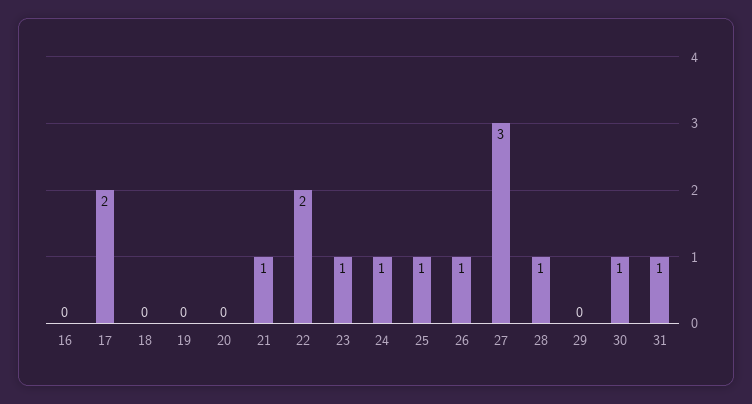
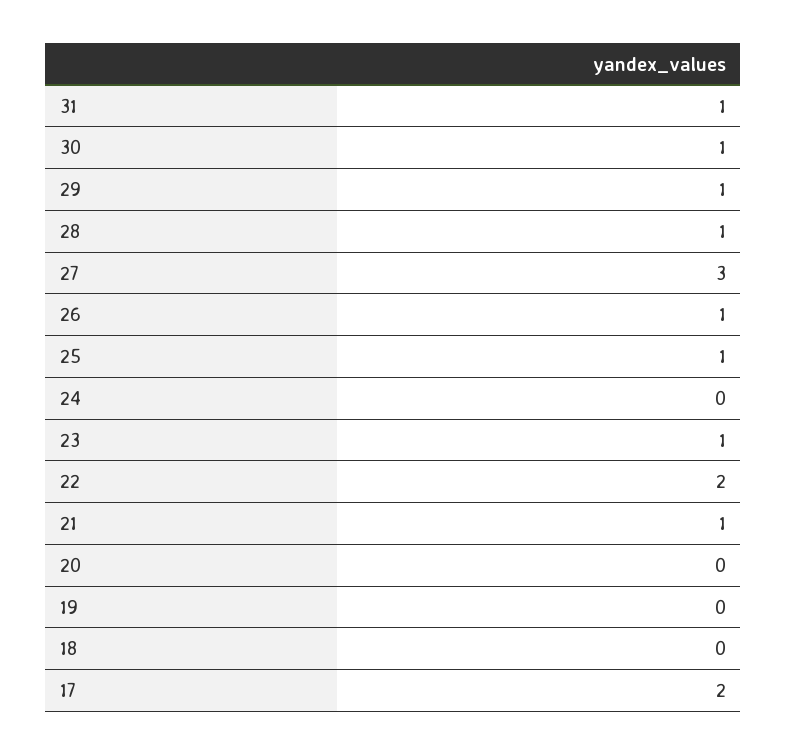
16: 0 -> none
24: 1 -> 0
29: 0 -> 1

